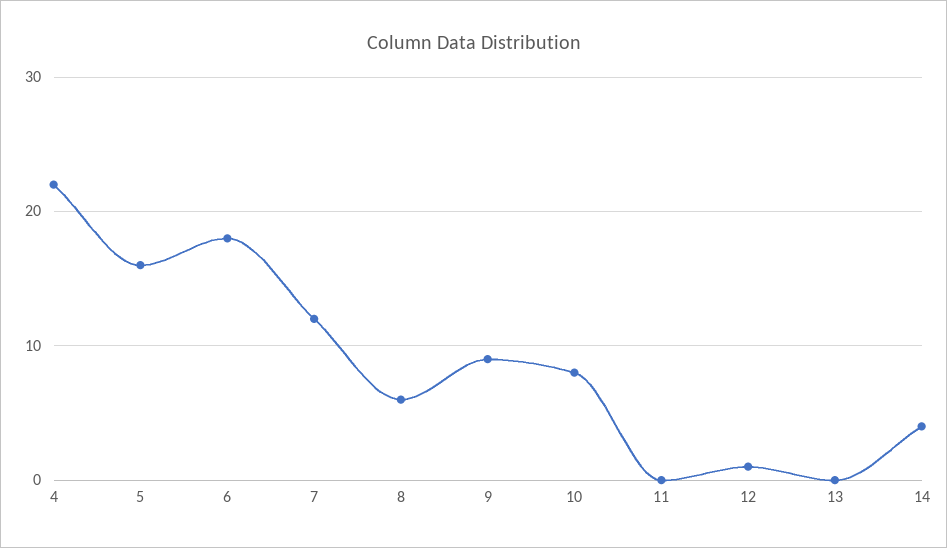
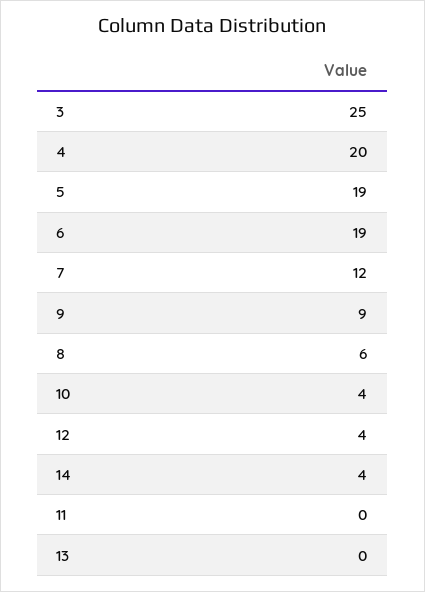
4: 22 -> 20
5: 16 -> 19
6: 18 -> 19
10: 8 -> 4
12: 1 -> 4
3: none -> 25

